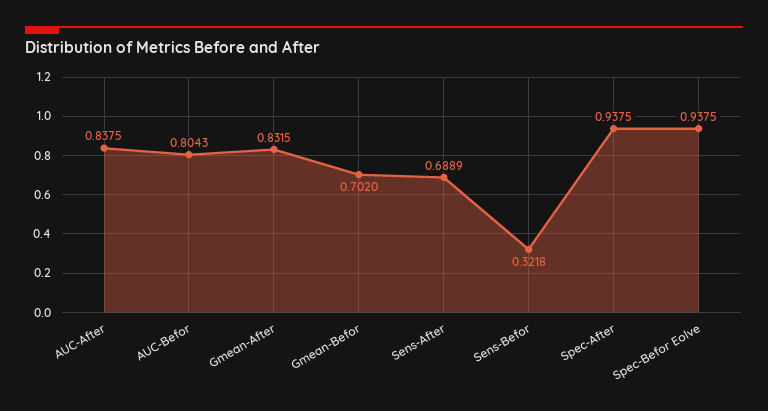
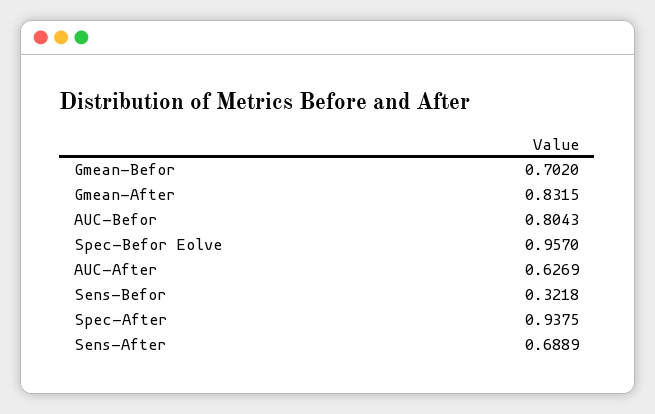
AUC-After: 0.8375 -> 0.6269
Spec-Befor Eolve: 0.9375 -> 0.957

